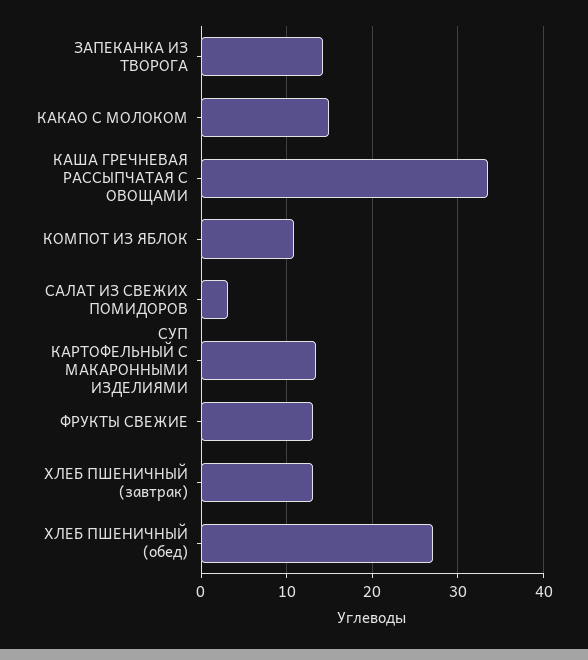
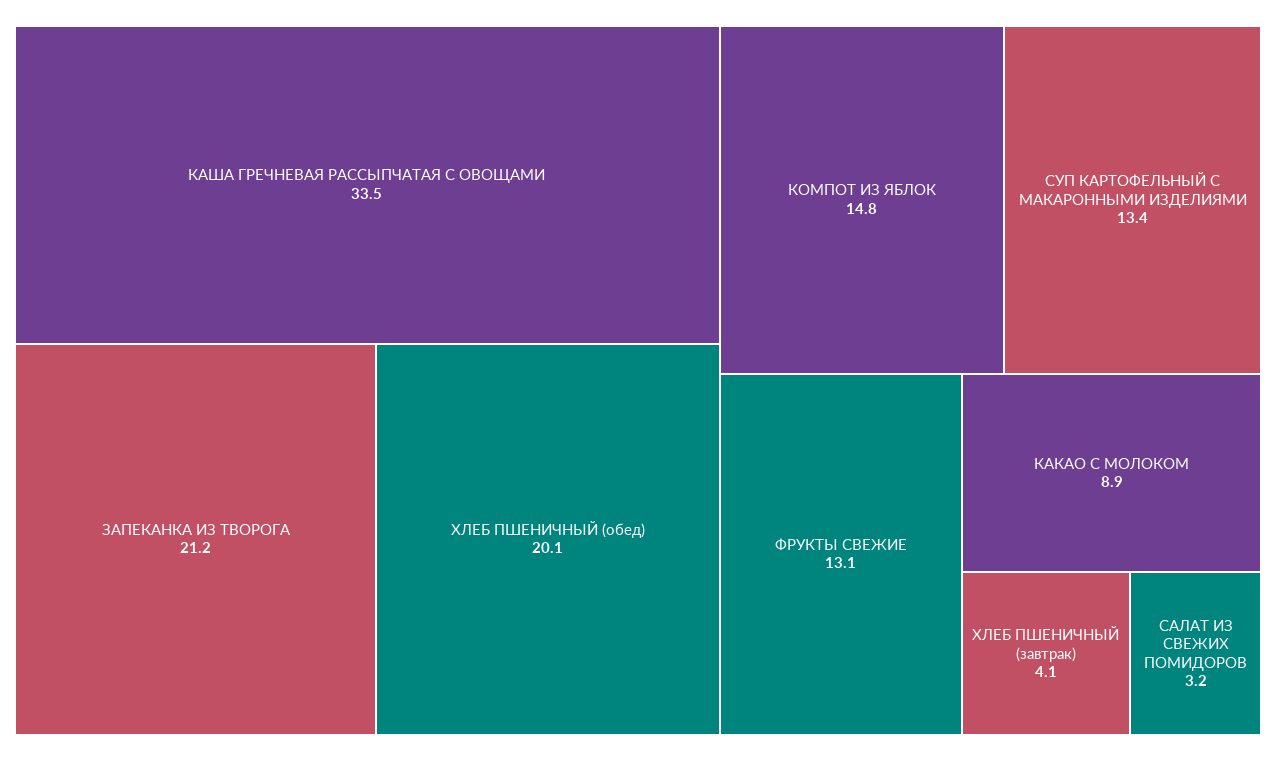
ЗАПЕКАНКА ИЗ ТВОРОГА: 14 -> 21.2
КАКАО С МОЛОКОМ: 15 -> 8.9
КОМПОТ ИЗ ЯБЛОК: 11 -> 14.8
ХЛЕБ ПШЕНИЧНЫЙ (завтрак): 13 -> 4.1
ХЛЕБ ПШЕНИЧНЫЙ (обед): 27 -> 20.1

